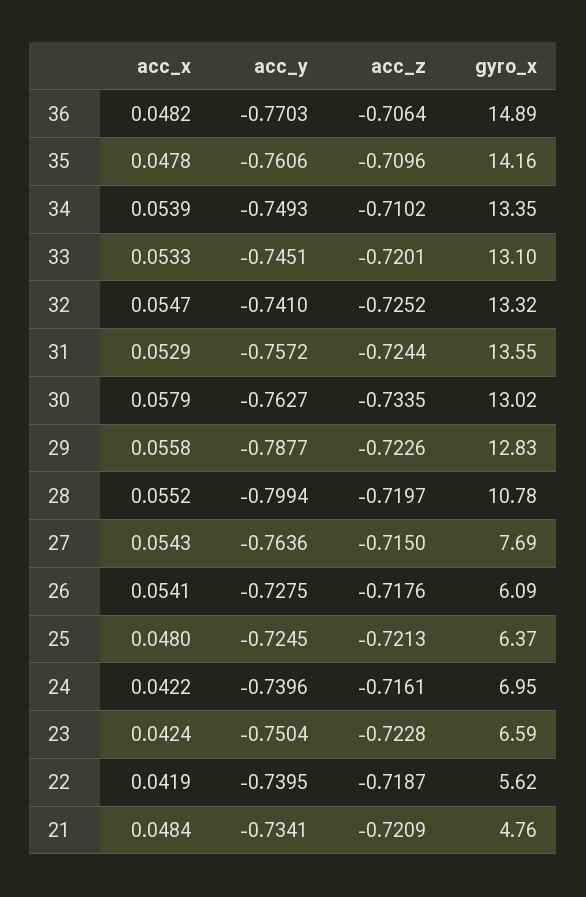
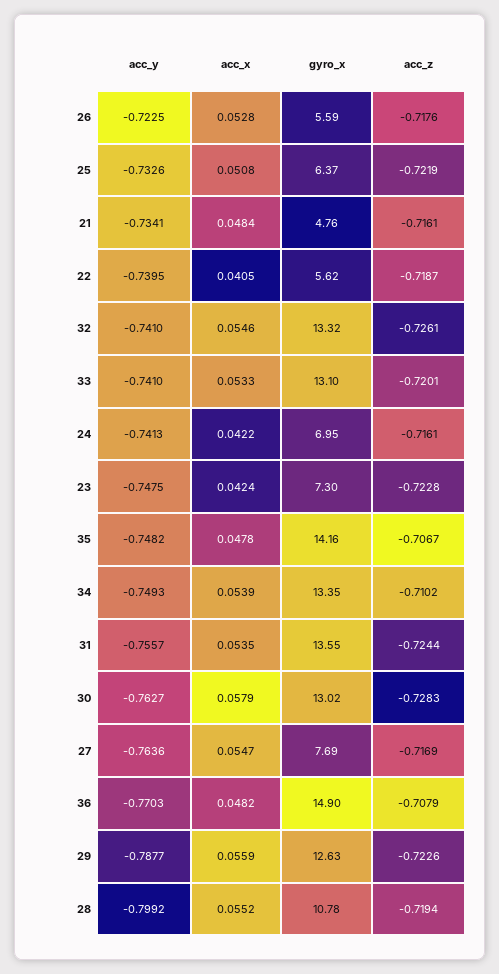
acc_z, 36: -0.7064 -> -0.7079
gyro_x, 36: 14.89 -> 14.9
acc_y, 35: -0.7606 -> -0.7482
acc_z, 35: -0.7096 -> -0.7067
acc_y, 33: -0.7451 -> -0.741
acc_x, 32: 0.0547 -> 0.0546
acc_z, 32: -0.7252 -> -0.7261
acc_x, 31: 0.0529 -> 0.0535
acc_y, 31: -0.7572 -> -0.7557
acc_z, 30: -0.7335 -> -0.7283
acc_x, 29: 0.0558 -> 0.0559
gyro_x, 29: 12.83 -> 12.63
acc_y, 28: -0.7994 -> -0.7992
acc_z, 28: -0.7197 -> -0.7194
acc_x, 27: 0.0543 -> 0.0547
acc_z, 27: -0.715 -> -0.7169
acc_x, 26: 0.0541 -> 0.0528
acc_y, 26: -0.7275 -> -0.7225
gyro_x, 26: 6.09 -> 5.59
acc_x, 25: 0.048 -> 0.0508
acc_y, 25: -0.7245 -> -0.7326
acc_z, 25: -0.7213 -> -0.7219
acc_y, 24: -0.7396 -> -0.7413
acc_y, 23: -0.7504 -> -0.7475
gyro_x, 23: 6.59 -> 7.3
acc_x, 22: 0.0419 -> 0.0405
acc_z, 21: -0.7209 -> -0.7161

